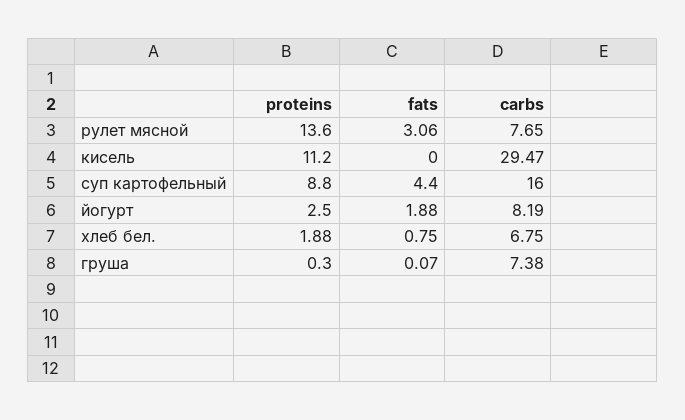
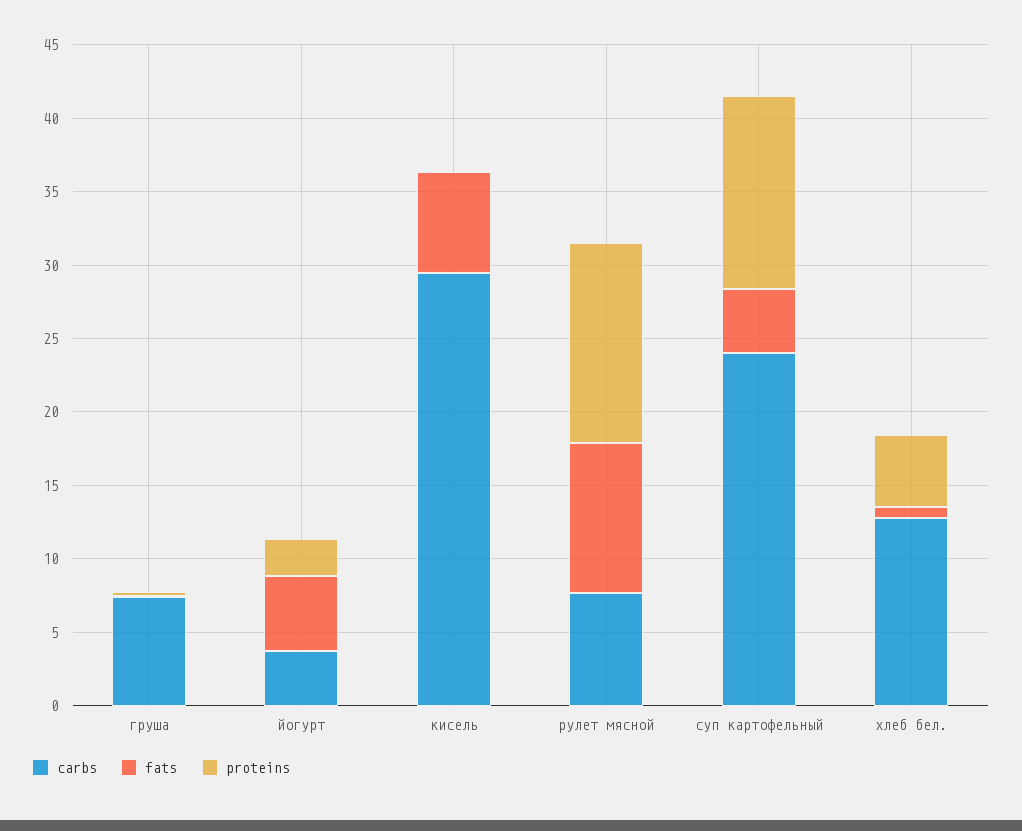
fats, рулет мясной: 3.06 -> 10
proteins, кисель: 11.2 -> 0
fats, кисель: 0 -> 7
proteins, суп картофельный: 8.8 -> 13
carbs, суп картофельный: 16 -> 24
fats, йогурт: 1.88 -> 5
carbs, йогурт: 8.19 -> 4
proteins, хлеб бел.: 1.88 -> 5
carbs, хлеб бел.: 6.75 -> 13

